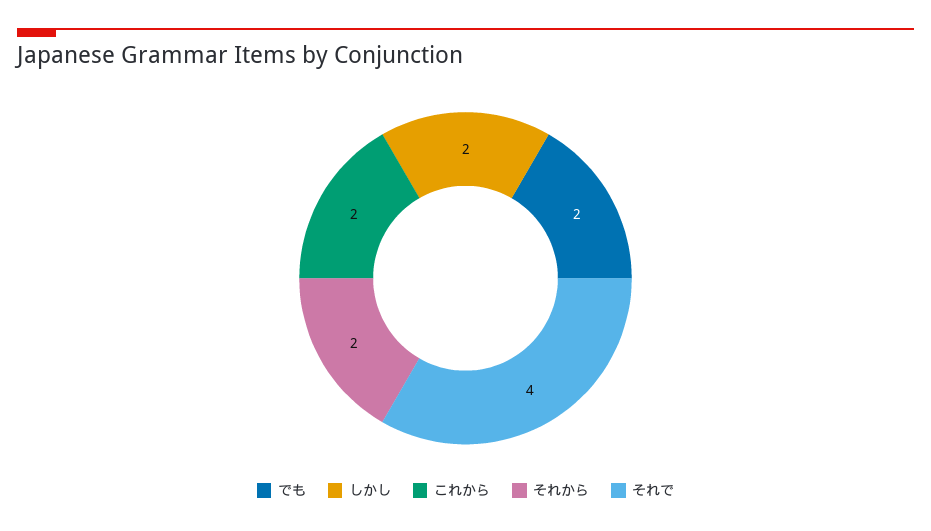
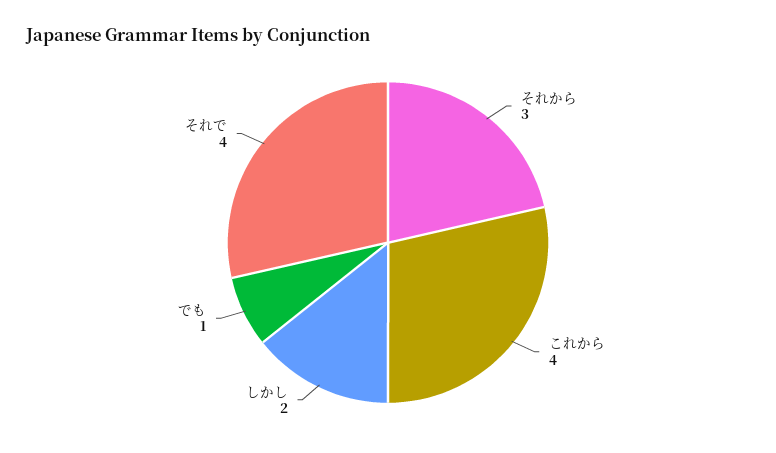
でも: 2 -> 1
これから: 2 -> 4
それから: 2 -> 3

